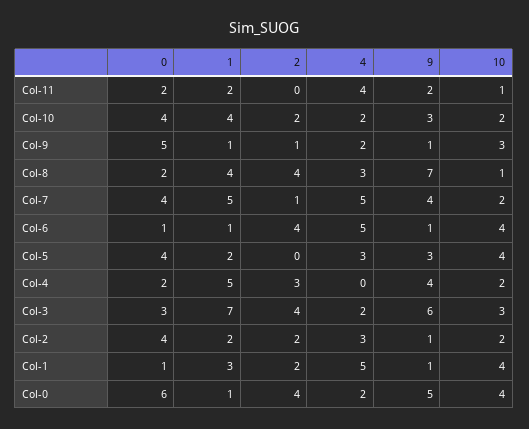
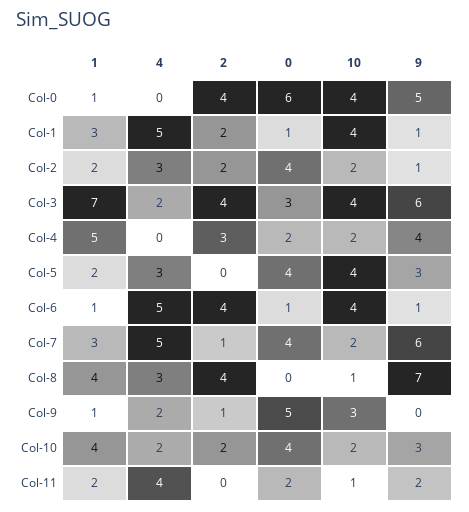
9, Col-9: 1 -> 0
0, Col-8: 2 -> 0
1, Col-7: 5 -> 3
9, Col-7: 4 -> 6
10, Col-3: 3 -> 4
4, Col-0: 2 -> 0

